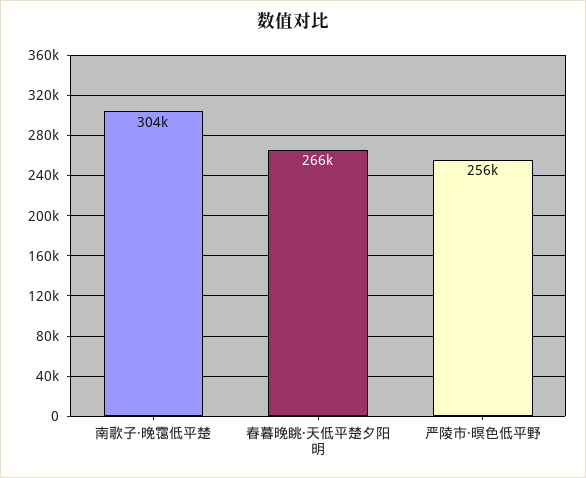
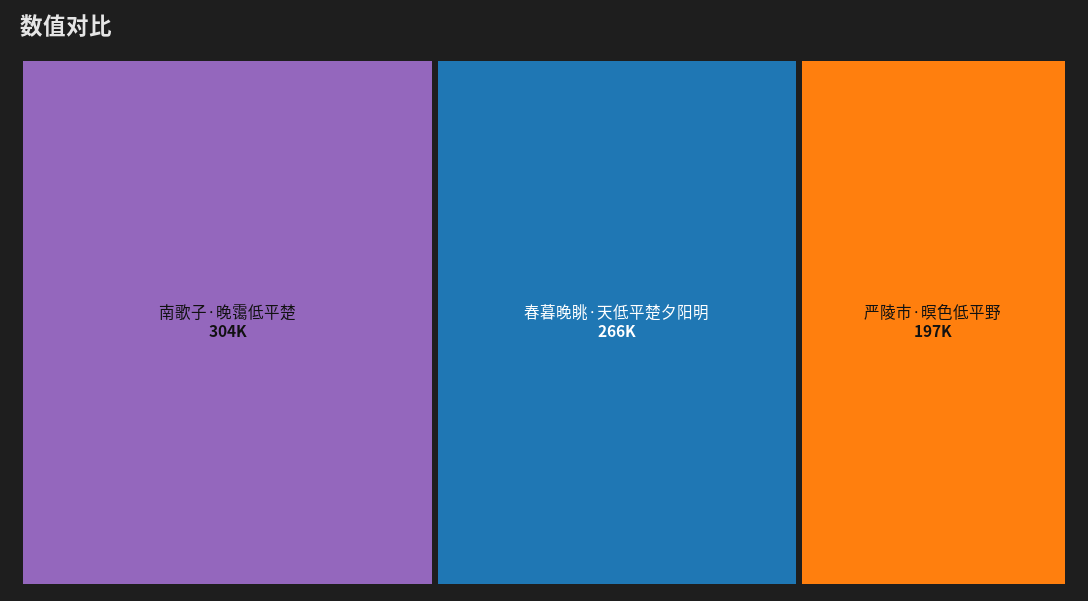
严陵市·暝色低平野: 256000 -> 197000

